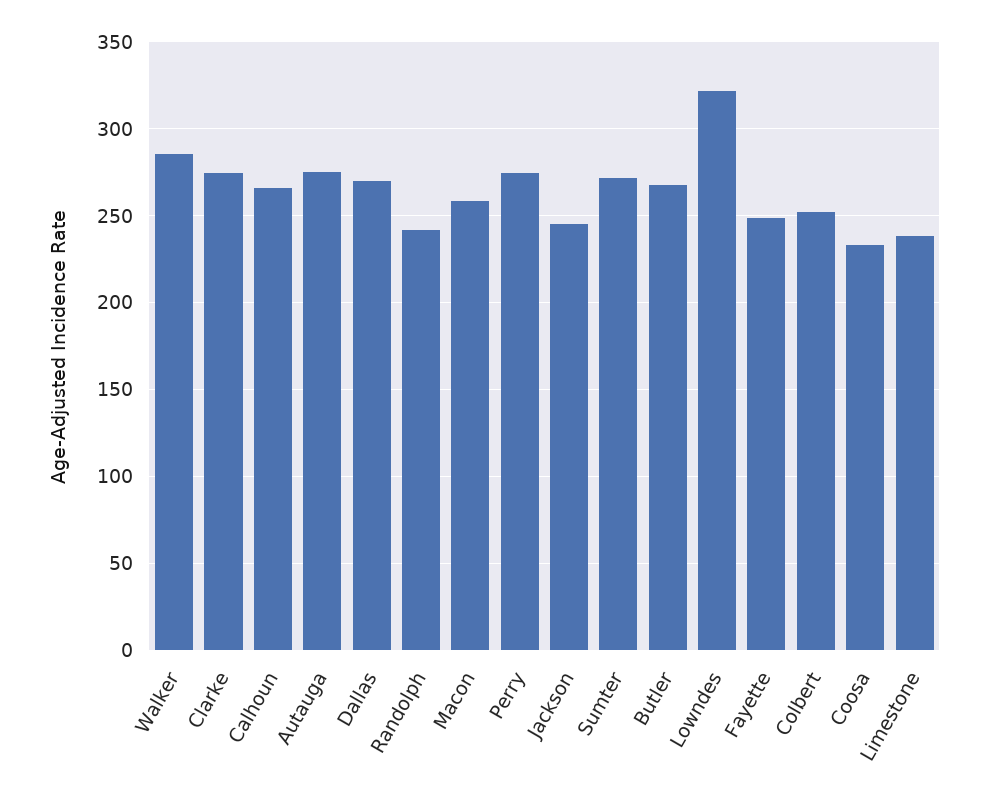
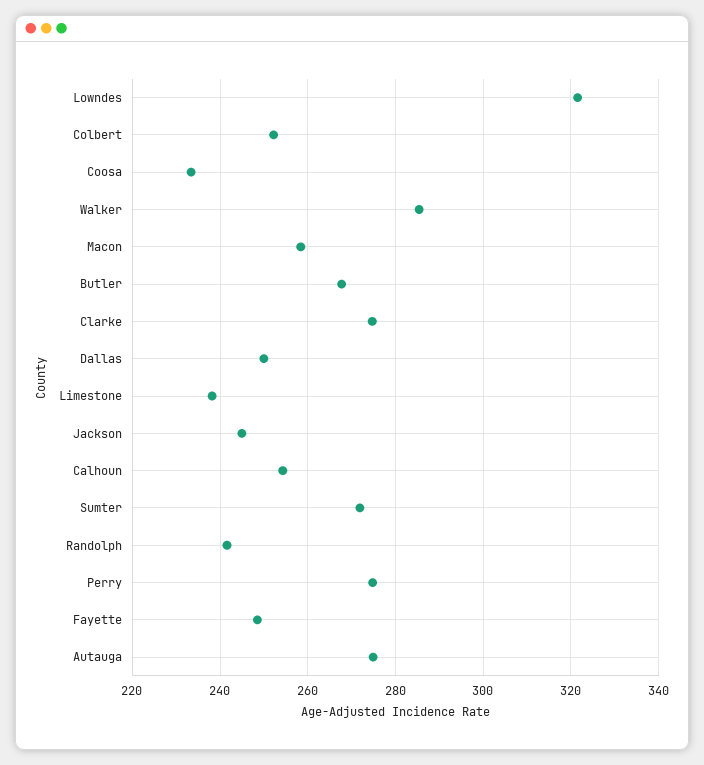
Calhoun: 265 -> 254
Dallas: 270 -> 250

